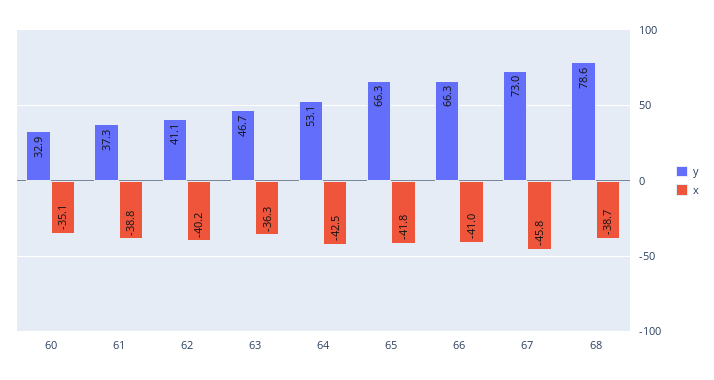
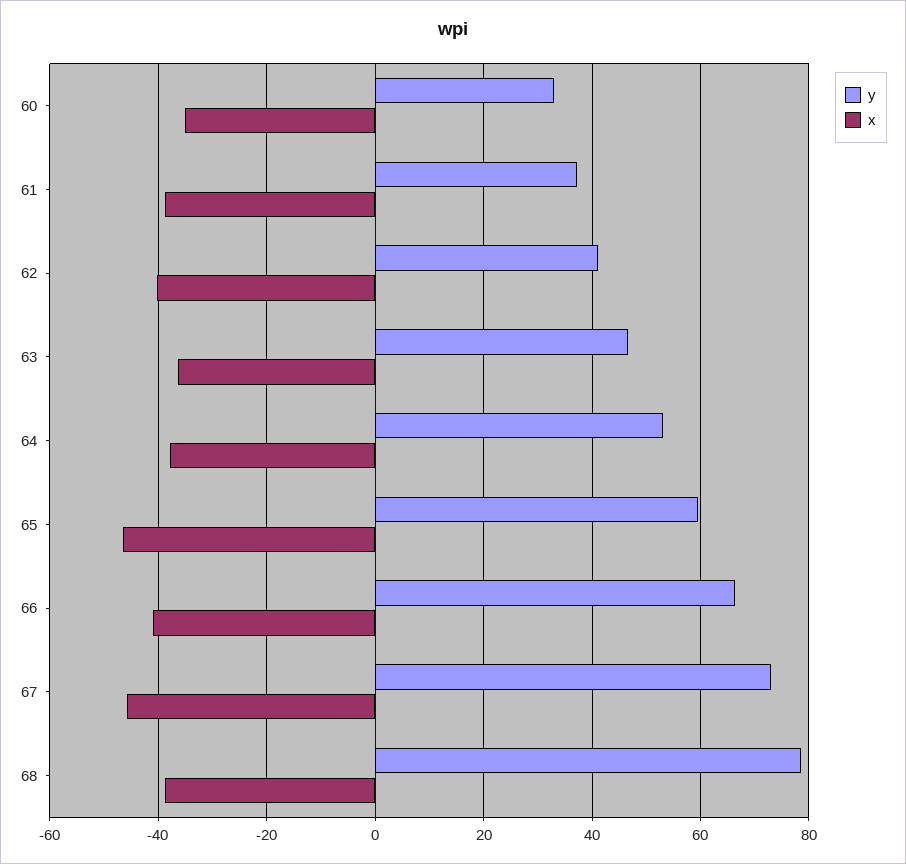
x, 64: -42.5 -> -38
y, 65: 66.3 -> 60
x, 65: -41.8 -> -46

